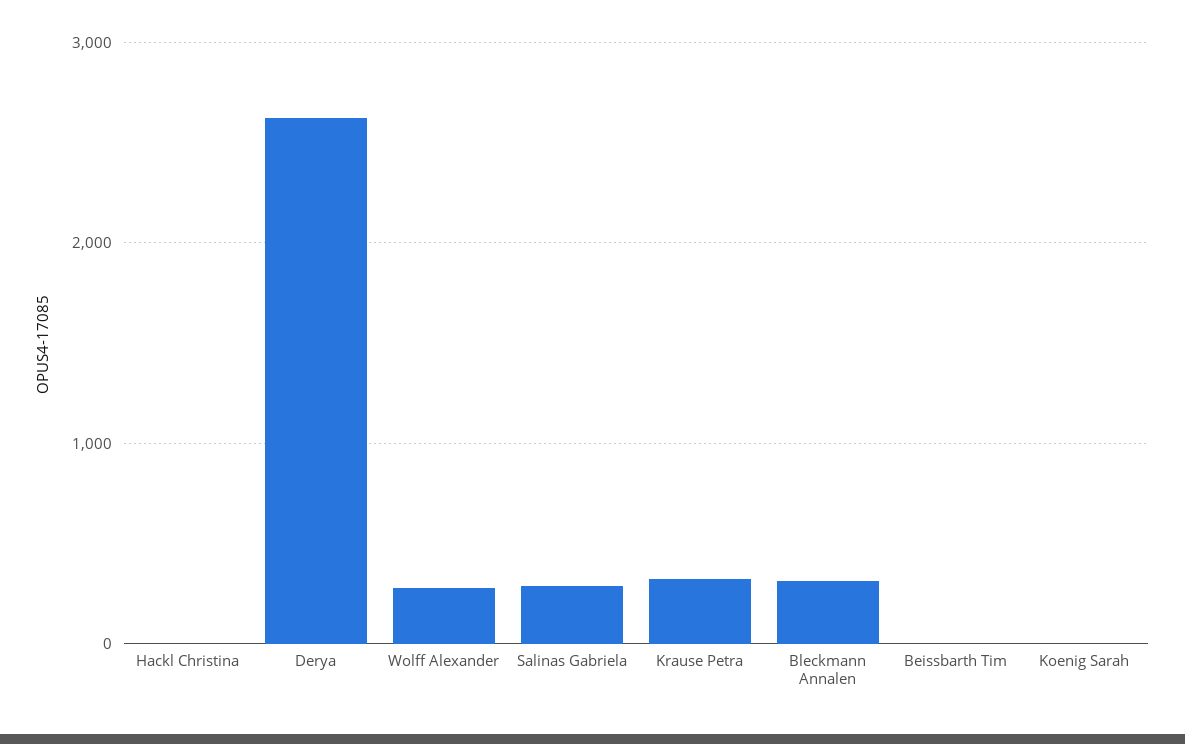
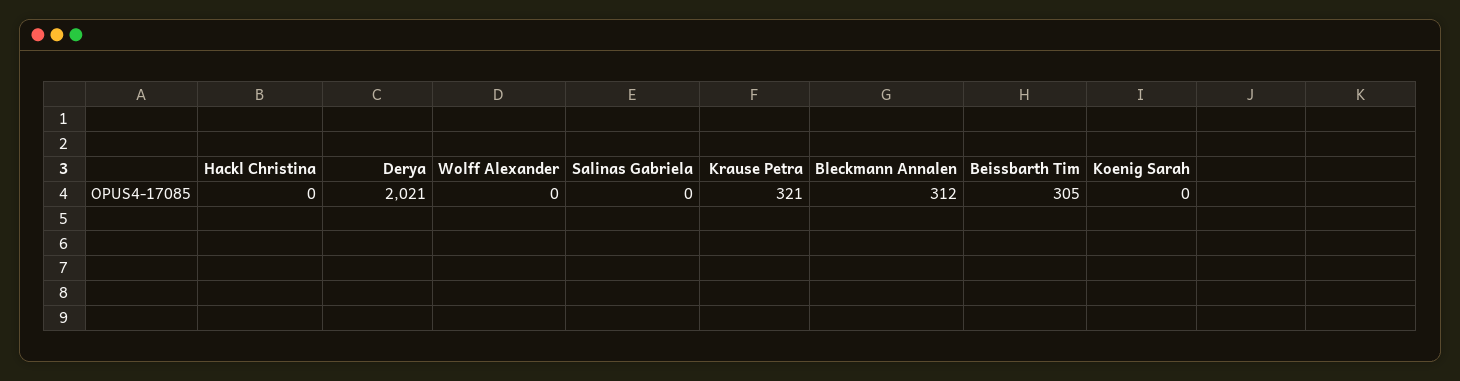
Derya: 2600 -> 2021
Wolff Alexander: 300 -> 0
Salinas Gabriela: 300 -> 0
Beissbarth Tim: 0 -> 305

